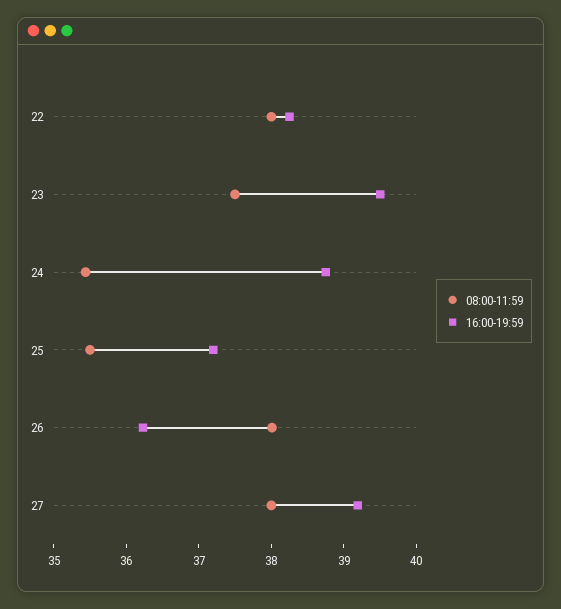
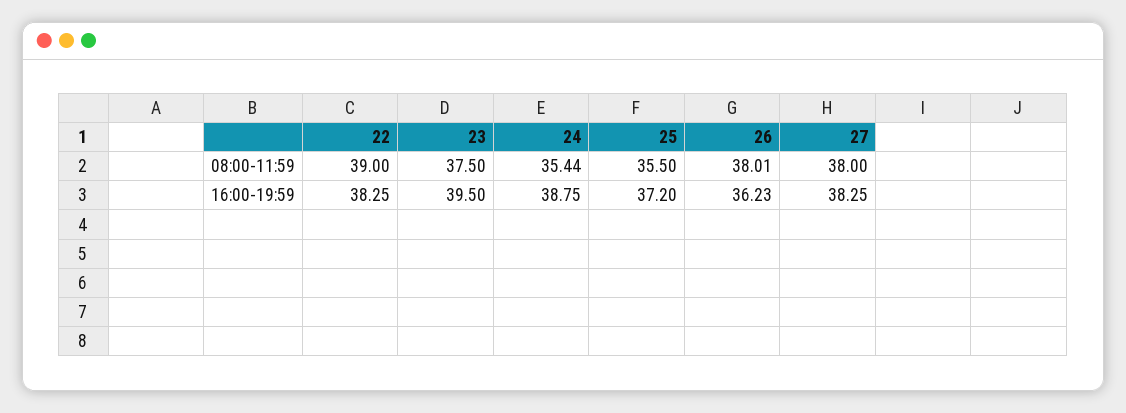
08:00-11:59, 22: 38 -> 39
16:00-19:59, 27: 39.2 -> 38.25

